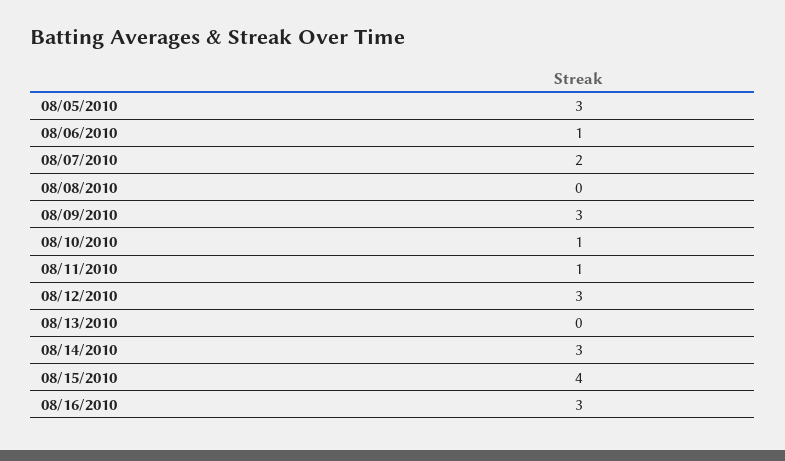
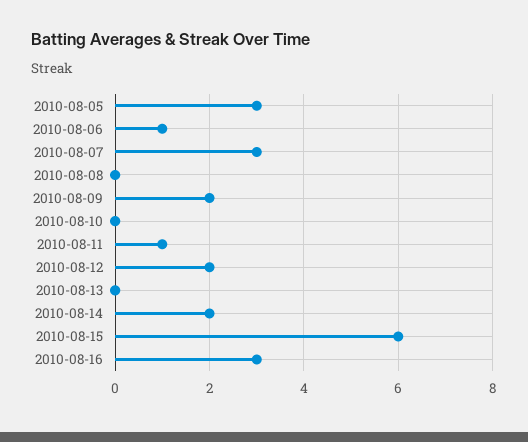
08/07/2010: 2 -> 3
08/09/2010: 3 -> 2
08/10/2010: 1 -> 0
08/12/2010: 3 -> 2
08/14/2010: 3 -> 2
08/15/2010: 4 -> 6

